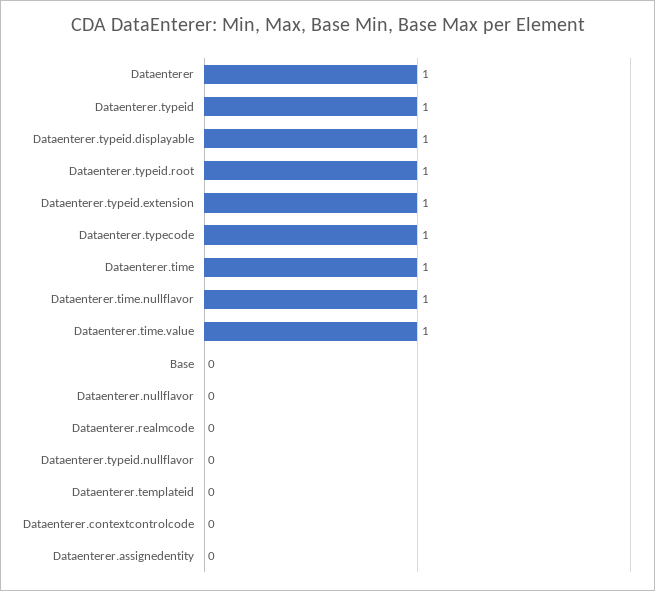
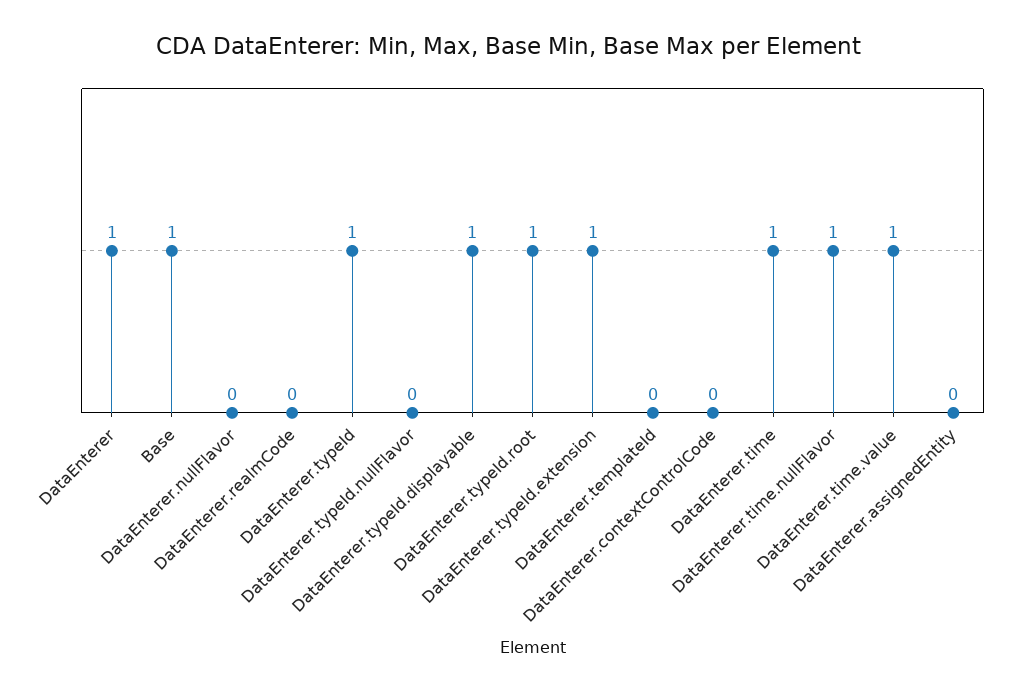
Dataenterer.typecode: 1 -> none
Base: 0 -> 1

